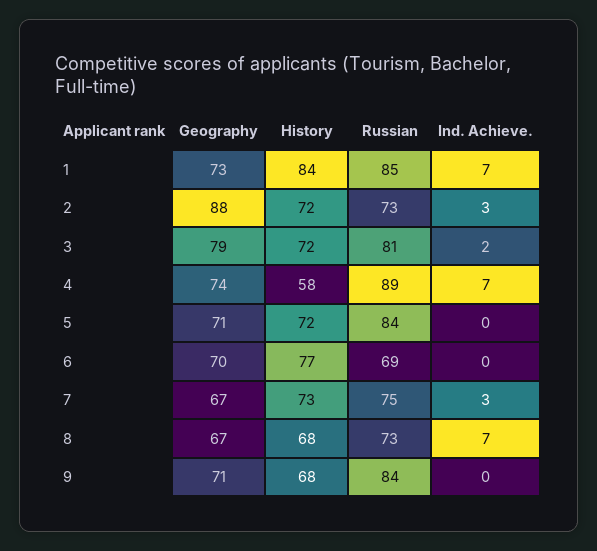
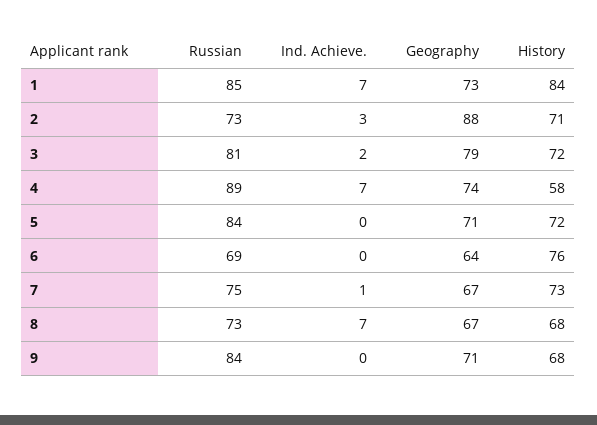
History, 2: 72 -> 71
Geography, 6: 70 -> 64
History, 6: 77 -> 76
Ind. Achieve., 7: 3 -> 1

